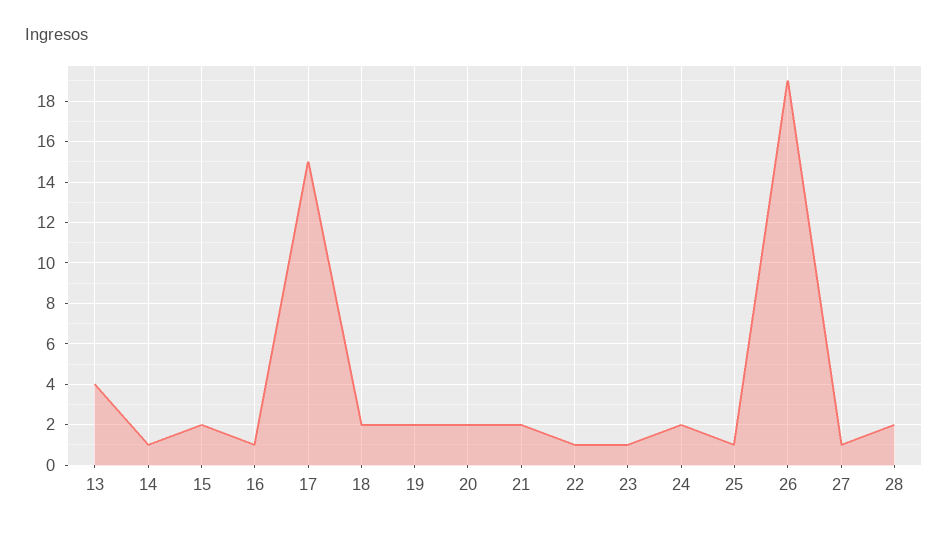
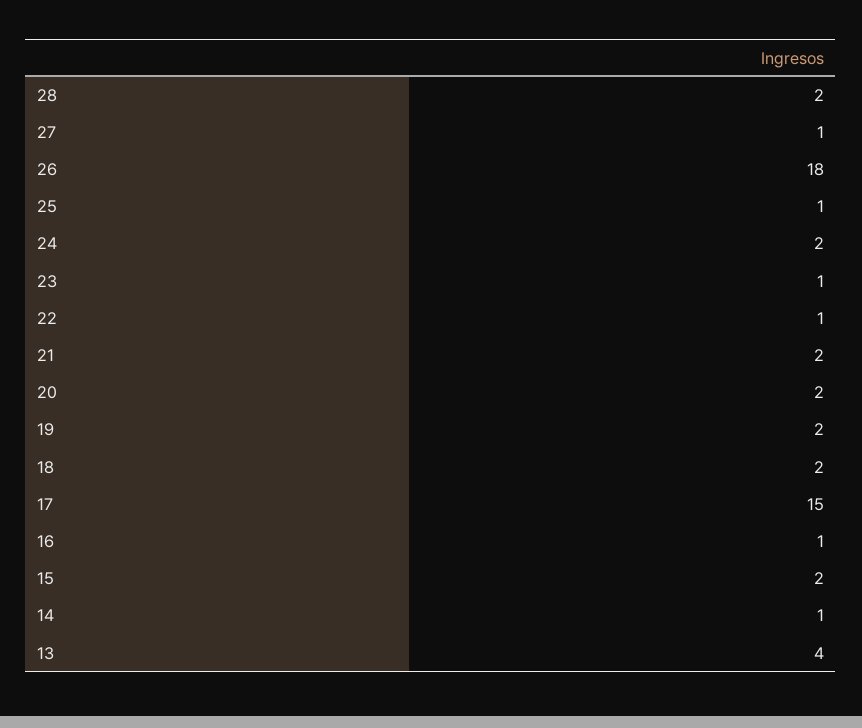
26: 19 -> 18

